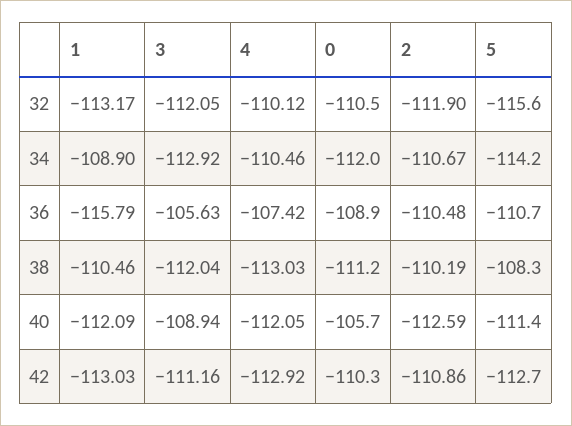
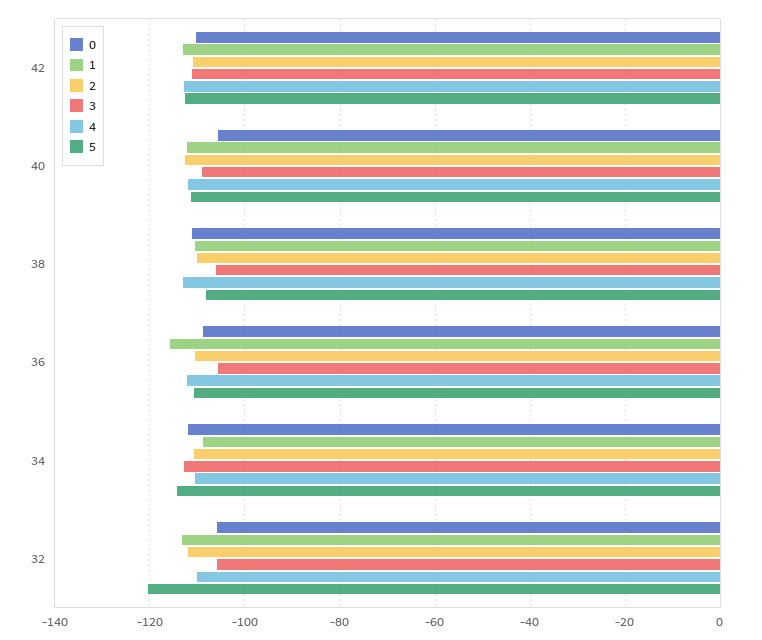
3, 32: -112.05 -> -106
0, 32: -110.5 -> -106
5, 32: -115.6 -> -120
4, 36: -107.42 -> -112
3, 38: -112.04 -> -106

